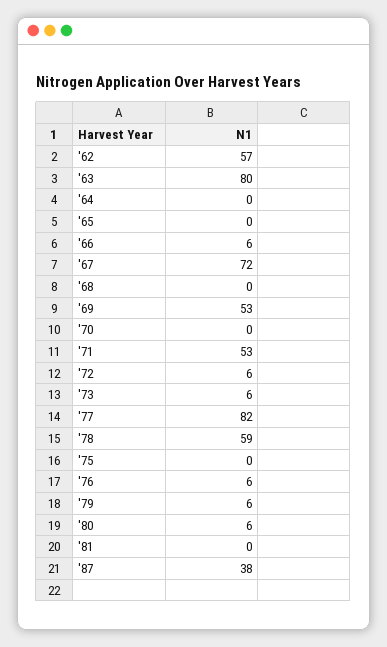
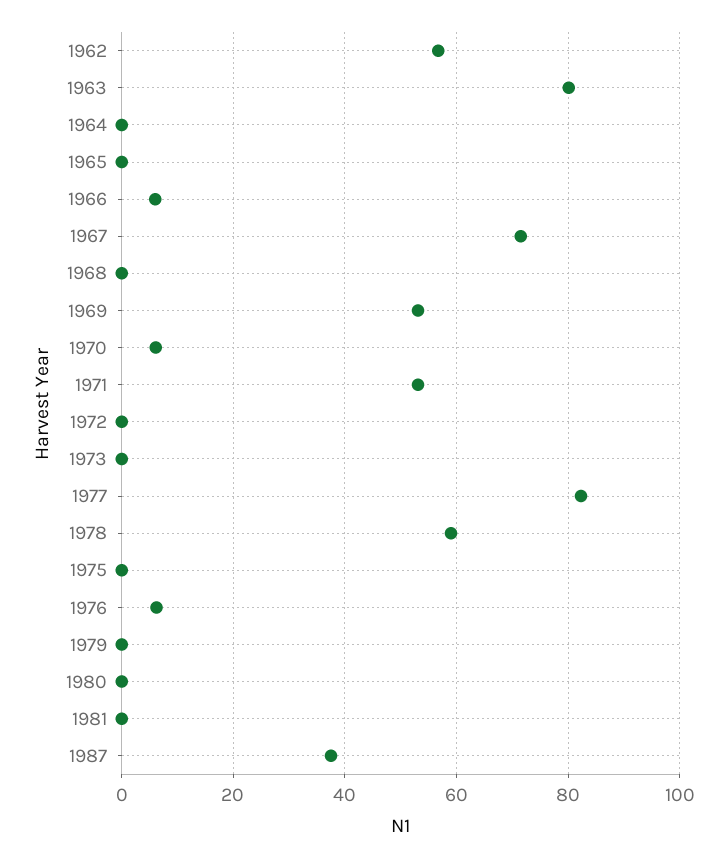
'70: 0 -> 6
'72: 6 -> 0
'73: 6 -> 0
'79: 6 -> 0
'80: 6 -> 0

